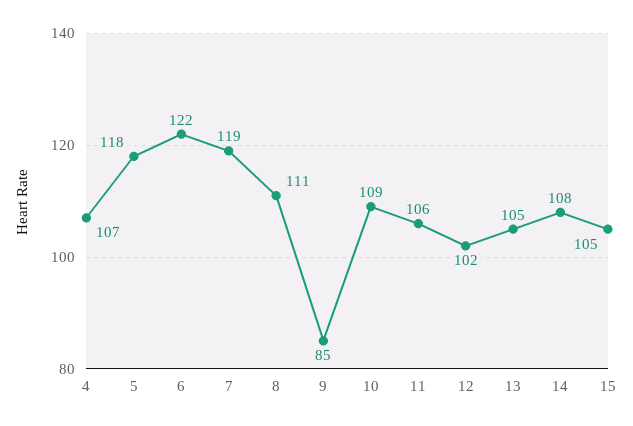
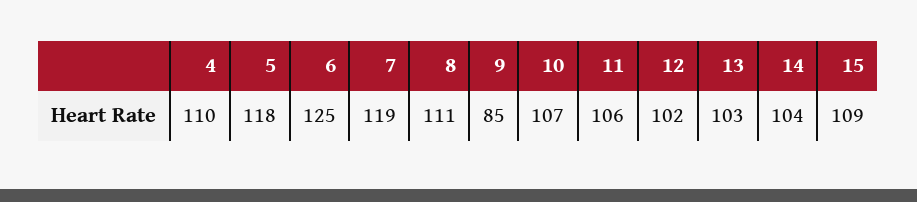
4: 107 -> 110
6: 122 -> 125
10: 109 -> 107
13: 105 -> 103
14: 108 -> 104
15: 105 -> 109

